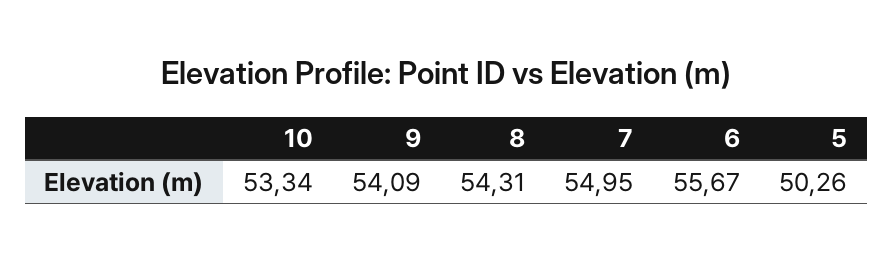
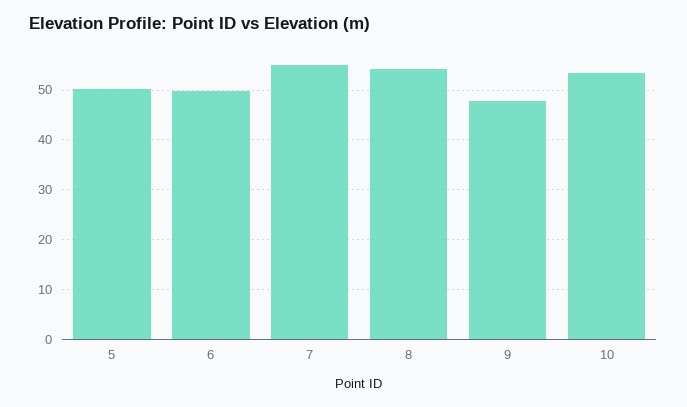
9: 54.09 -> 48
6: 55.67 -> 50

